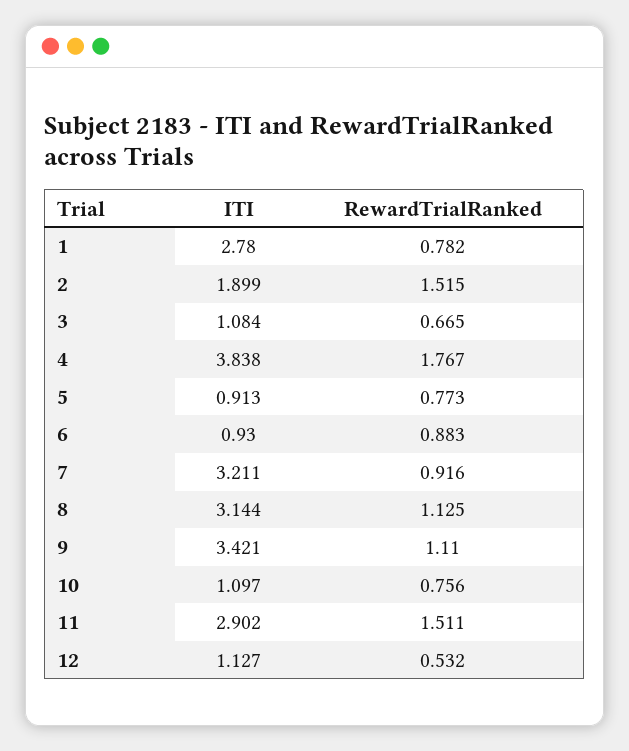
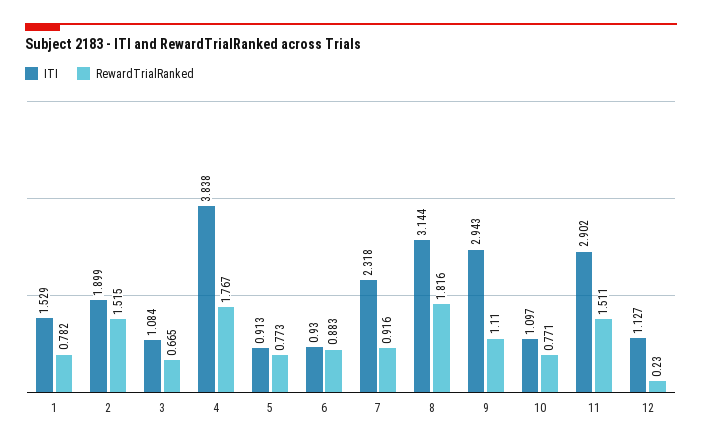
ITI, 1: 2.78 -> 1.529
ITI, 7: 3.211 -> 2.318
RewardTrialRanked, 8: 1.125 -> 1.816
ITI, 9: 3.421 -> 2.943
RewardTrialRanked, 10: 0.756 -> 0.771
RewardTrialRanked, 12: 0.532 -> 0.23

